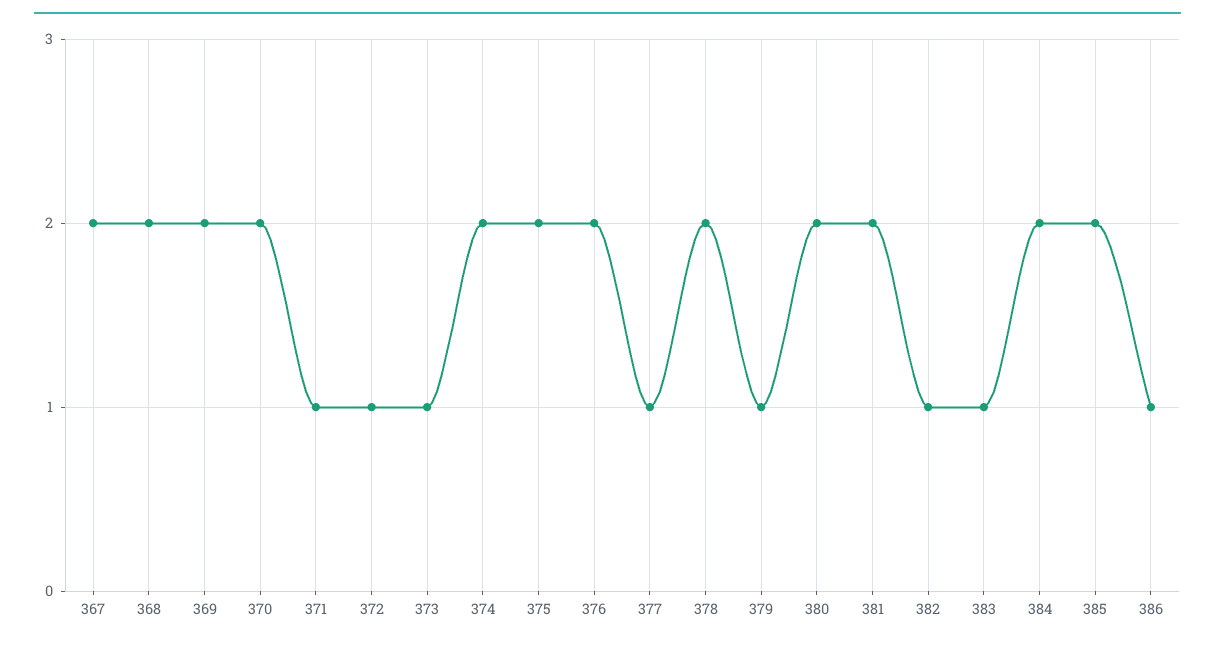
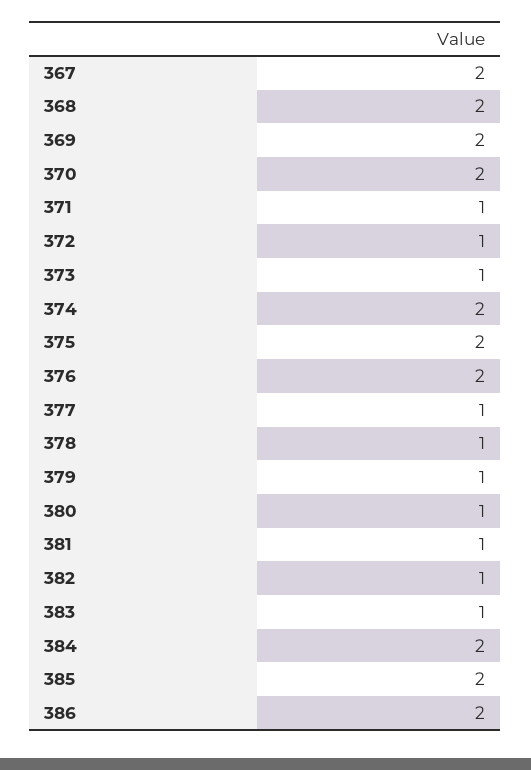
378: 2 -> 1
380: 2 -> 1
381: 2 -> 1
386: 1 -> 2

